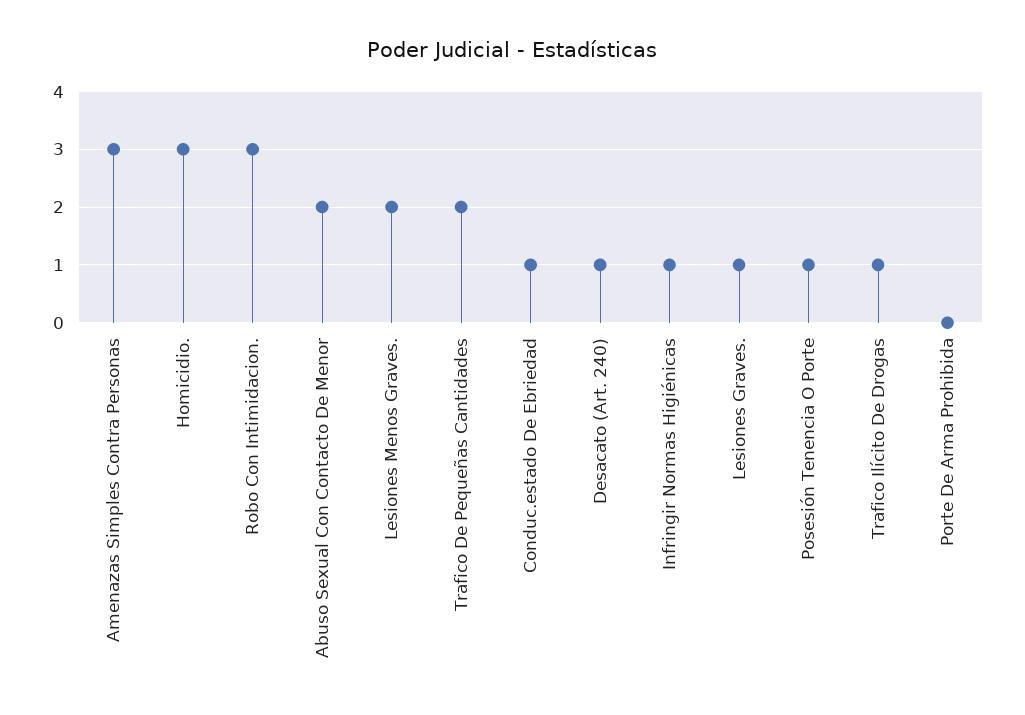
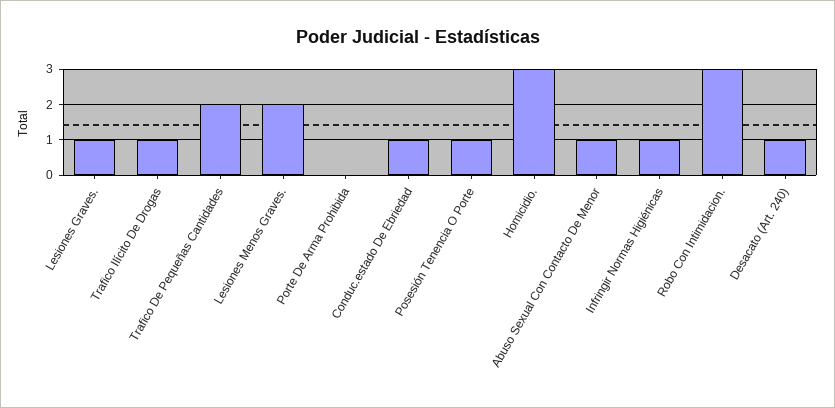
Amenazas Simples Contra Personas: 3 -> none
Abuso Sexual Con Contacto De Menor: 2 -> 1

